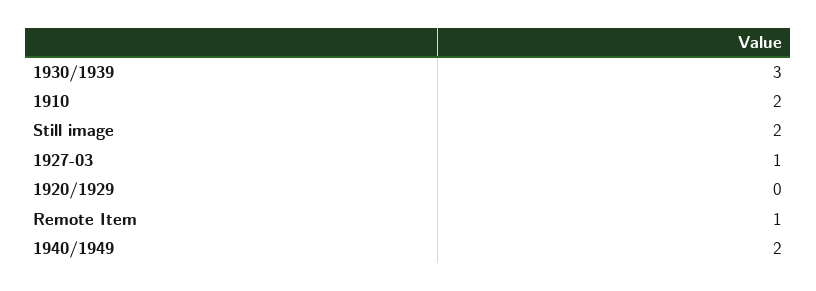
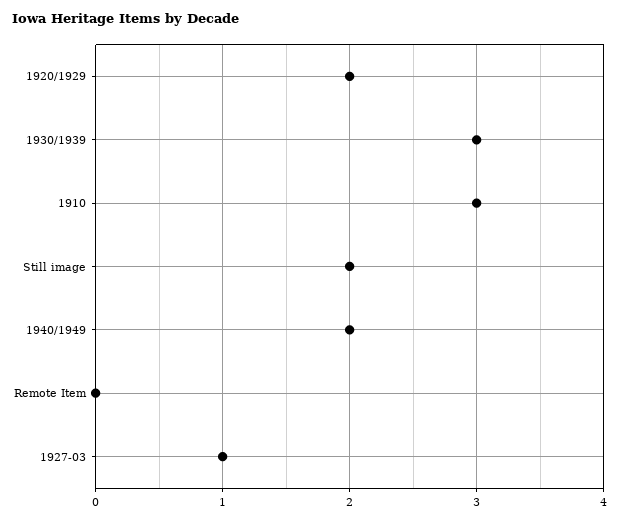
1910: 2 -> 3
1920/1929: 0 -> 2
Remote Item: 1 -> 0

